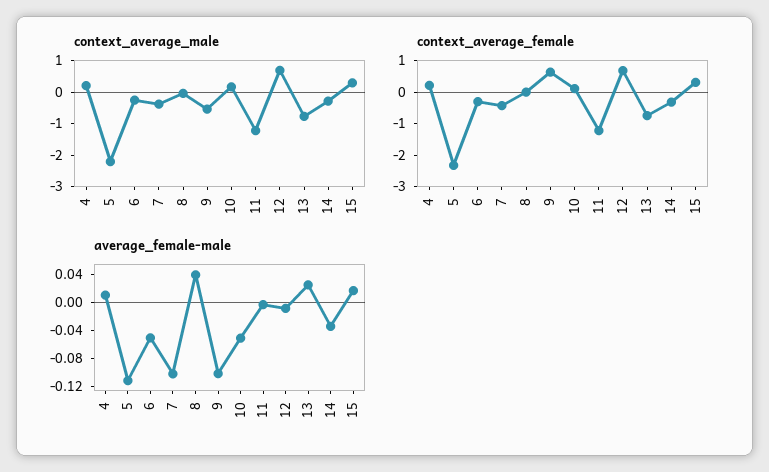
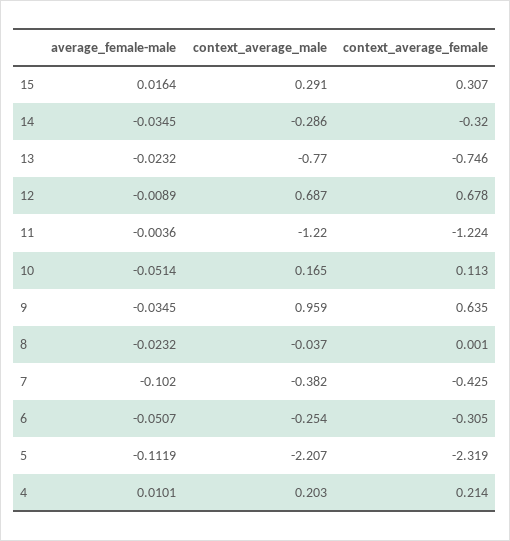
context_average_male, 9: -0.5 -> 0.959
average_female-male, 8: 0.04 -> -0.0232
average_female-male, 9: -0.1 -> -0.0345
average_female-male, 13: 0.02 -> -0.0232

